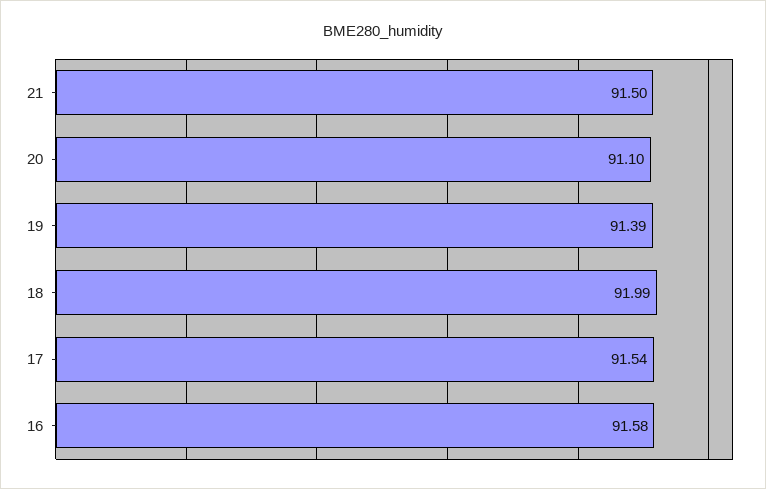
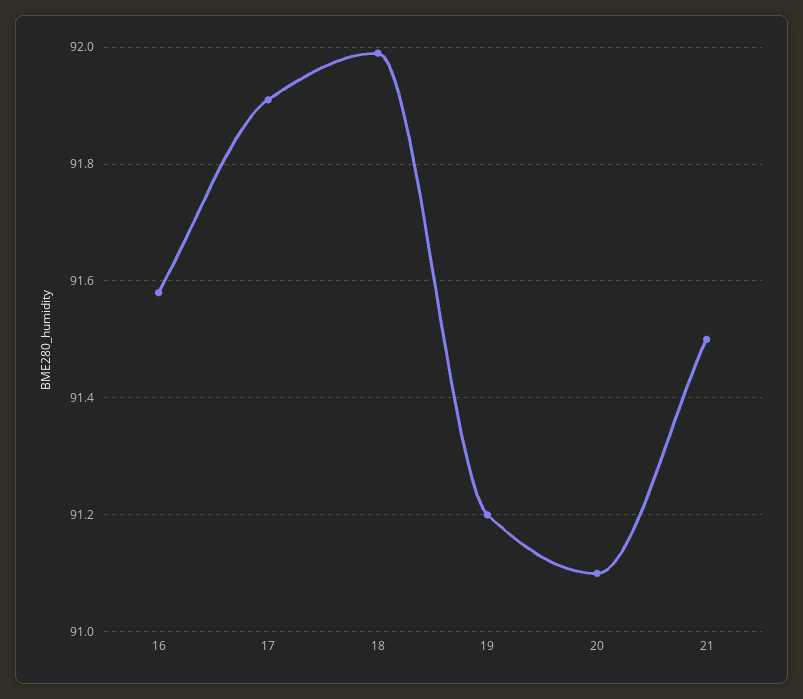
19: 91.39 -> 91.2
17: 91.54 -> 91.9

